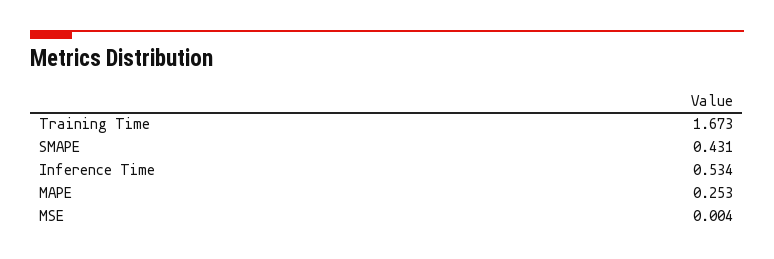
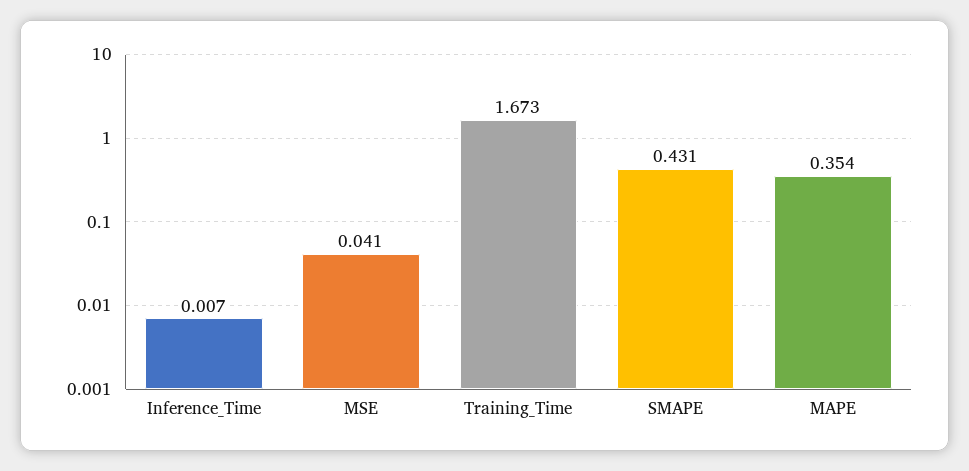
Inference Time: 0.534 -> 0.007
MAPE: 0.253 -> 0.354
MSE: 0.004 -> 0.041

